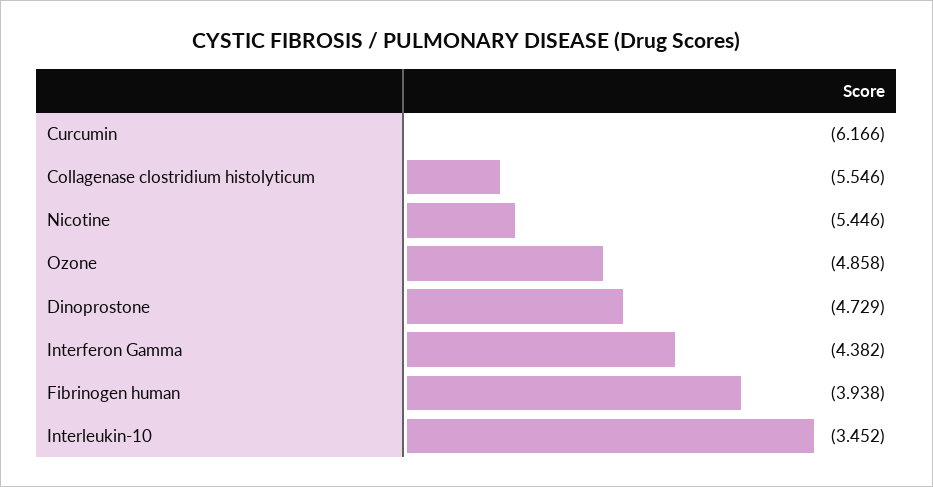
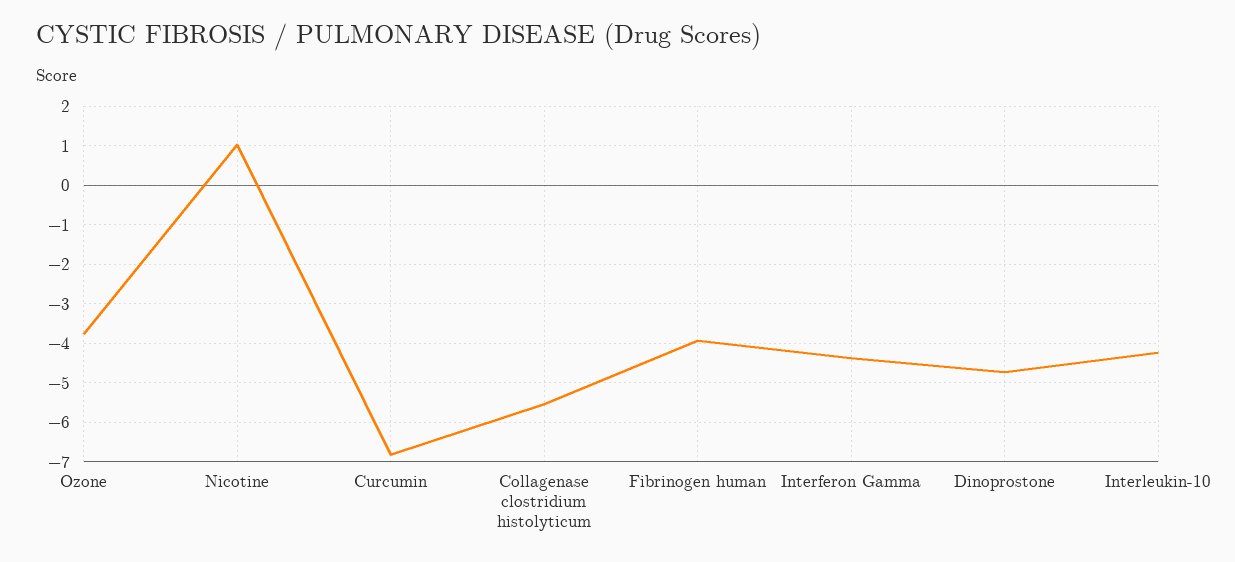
Curcumin: -6.166 -> -6.8
Nicotine: -5.446 -> 1
Ozone: -4.858 -> -3.8
Interleukin-10: -3.452 -> -4.2

